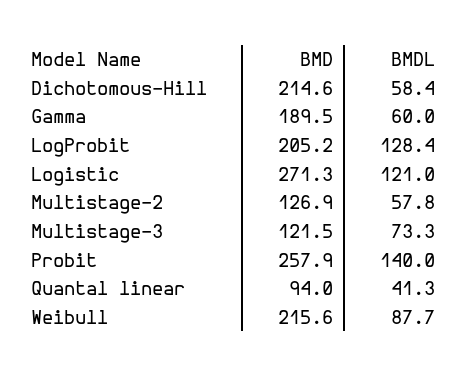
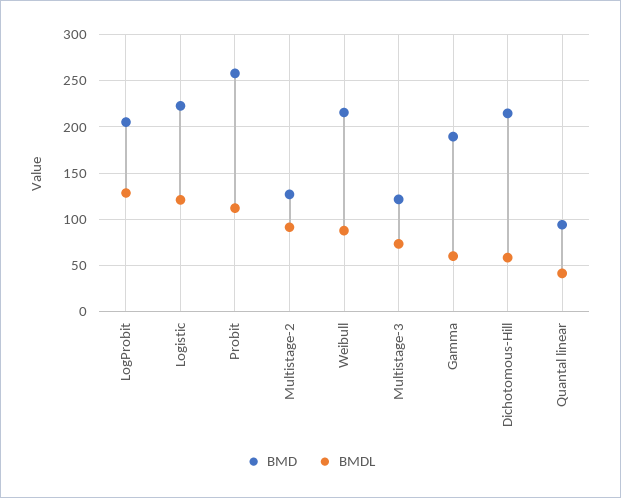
BMD, Logistic: 271.3 -> 220
BMDL, Multistage-2: 57.8 -> 90
BMDL, Probit: 140 -> 110

